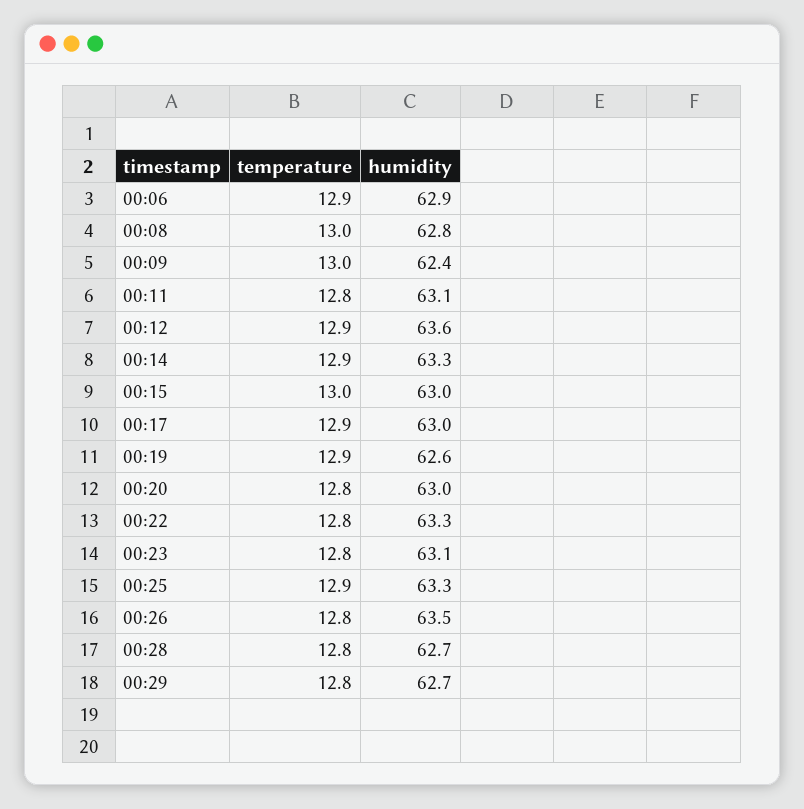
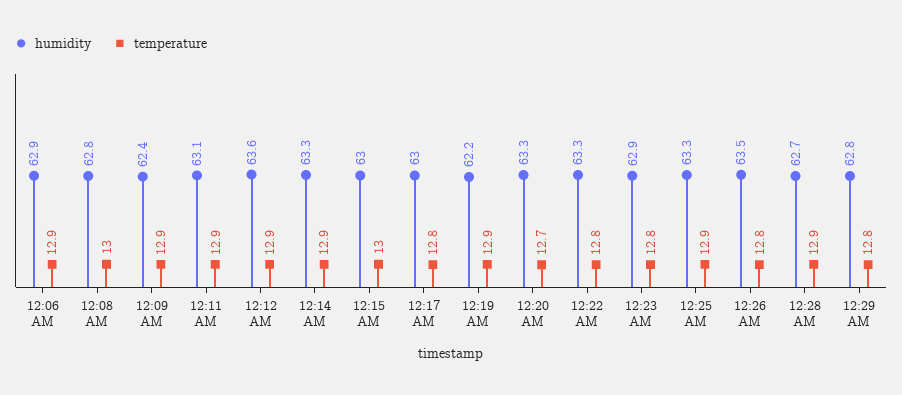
temperature, 00:09: 13 -> 12.9
temperature, 00:11: 12.8 -> 12.9
temperature, 00:17: 12.9 -> 12.8
humidity, 00:19: 62.6 -> 62.2
temperature, 00:20: 12.8 -> 12.7
humidity, 00:20: 63 -> 63.3
humidity, 00:23: 63.1 -> 62.9
temperature, 00:28: 12.8 -> 12.9
humidity, 00:29: 62.7 -> 62.8

